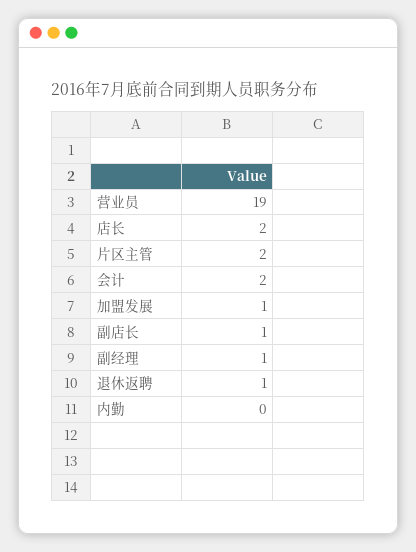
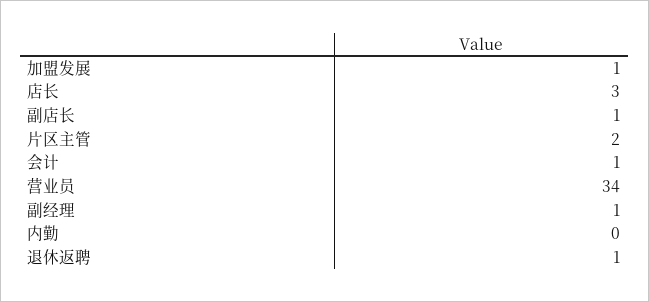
营业员: 19 -> 34
店长: 2 -> 3
会计: 2 -> 1

